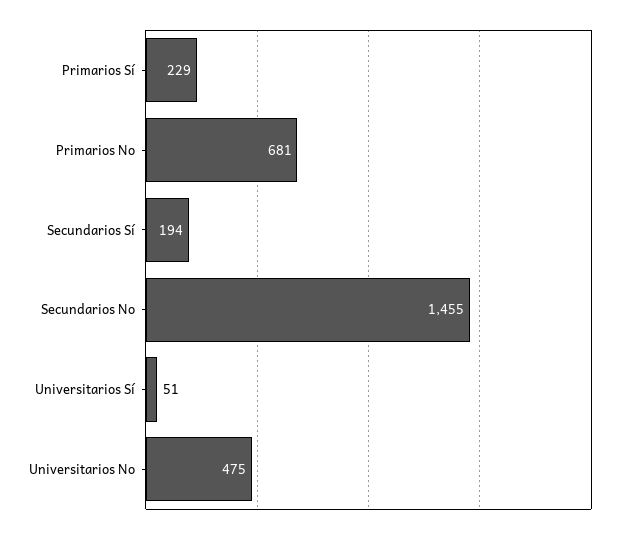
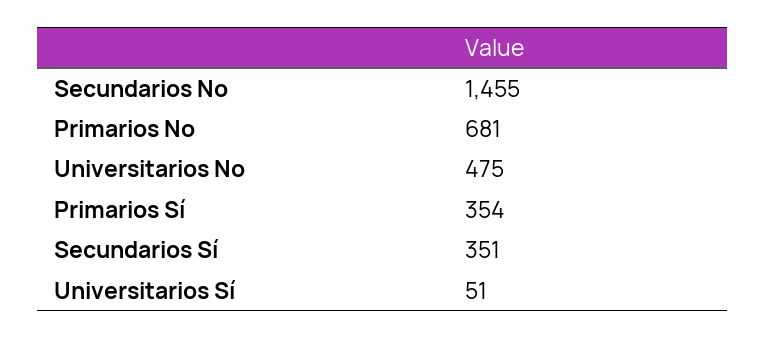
Primarios Sí: 229 -> 354
Secundarios Sí: 194 -> 351

